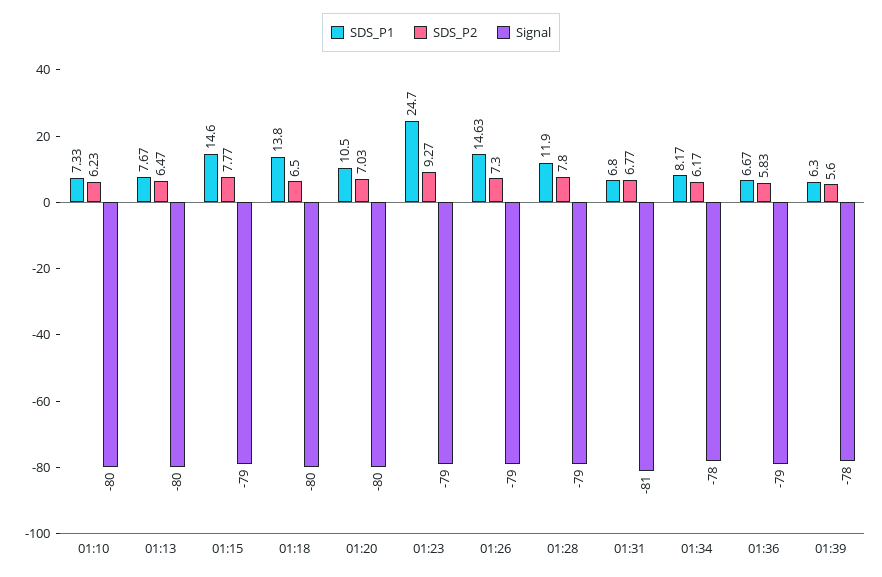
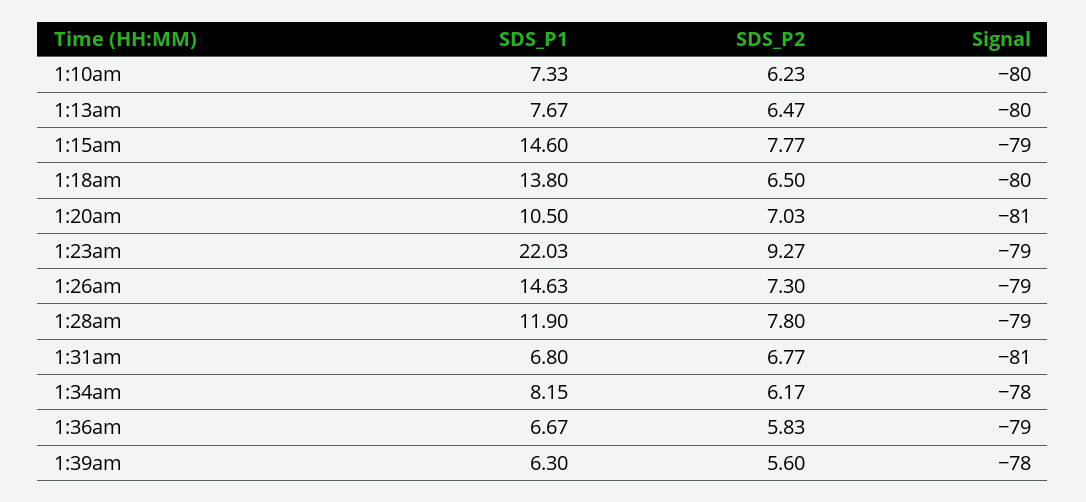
Signal, 01:20: -80 -> -81
SDS_P1, 01:23: 24.7 -> 22.03
SDS_P1, 01:34: 8.17 -> 8.15

